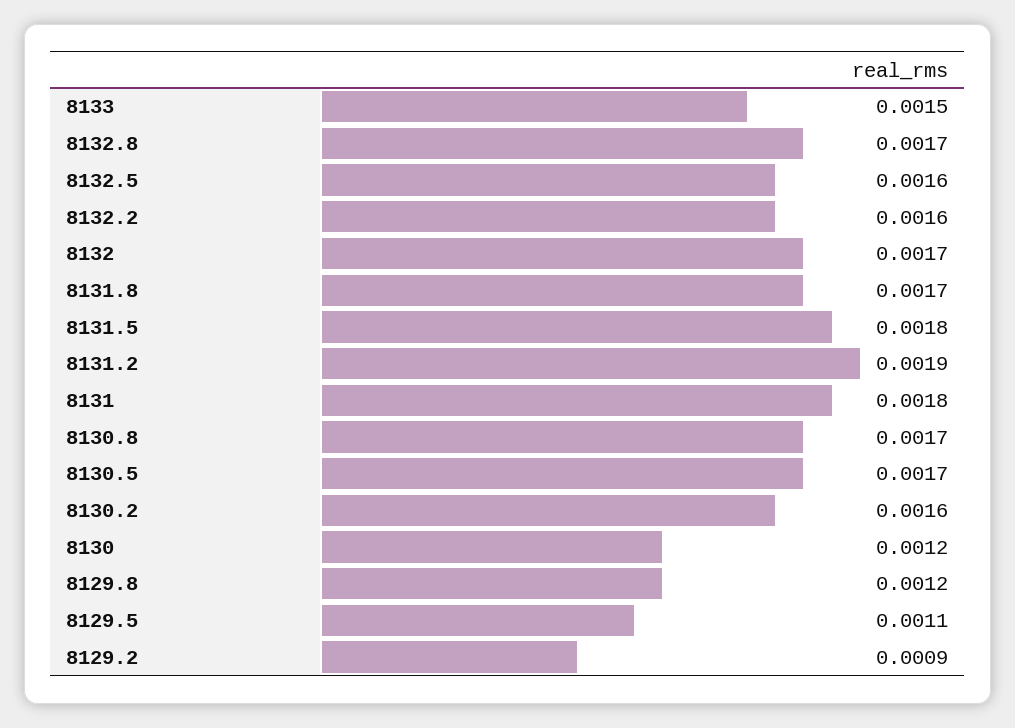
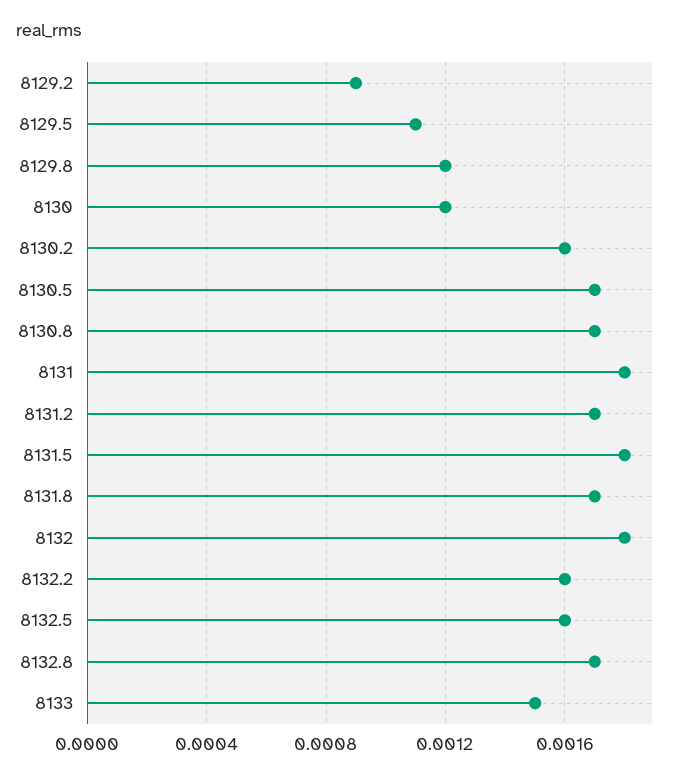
8132: 0.0017 -> 0.0018
8131.2: 0.0019 -> 0.0017

